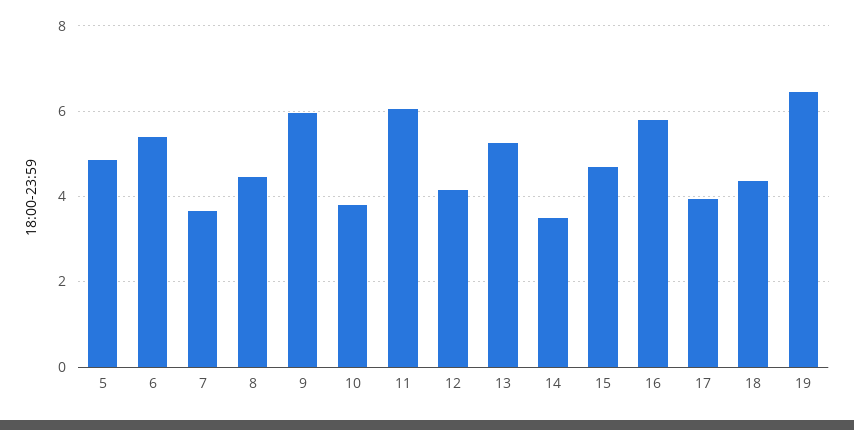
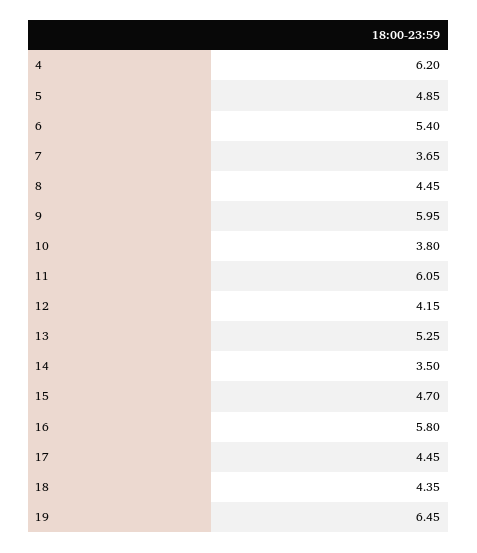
17: 4 -> 4.45
4: none -> 6.2

